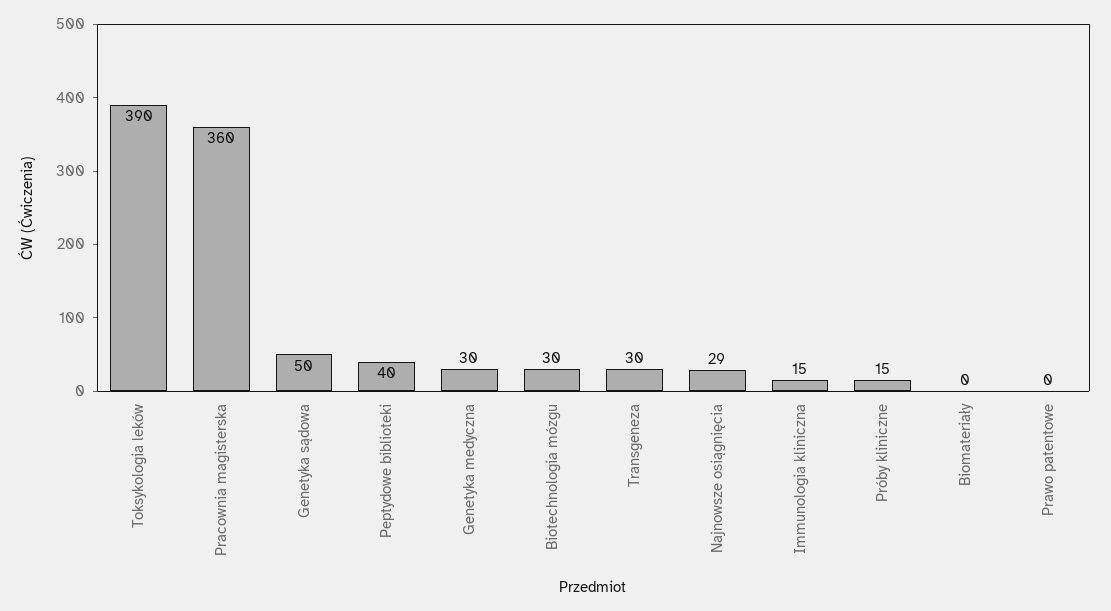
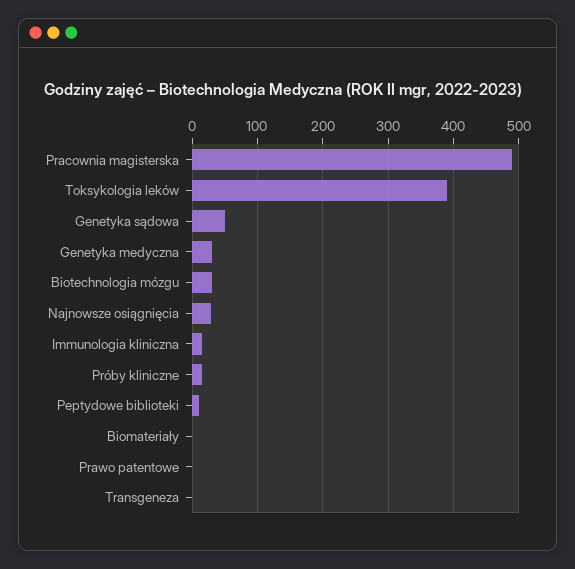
Pracownia magisterska: 360 -> 490
Peptydowe biblioteki: 40 -> 10
Transgeneza: 30 -> 0

